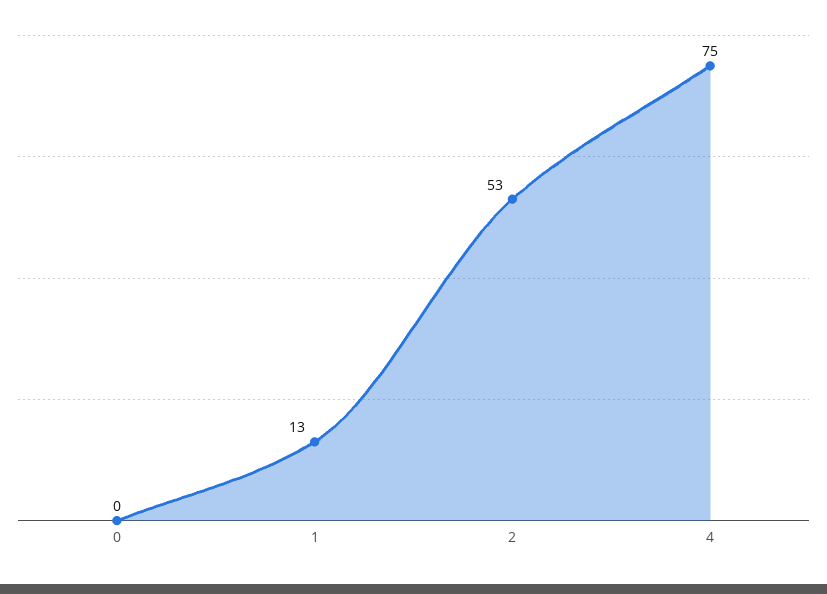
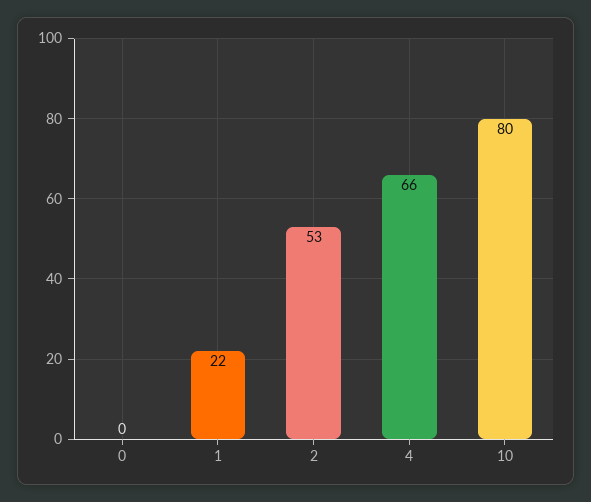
1: 13 -> 22
4: 75 -> 66
10: none -> 80

